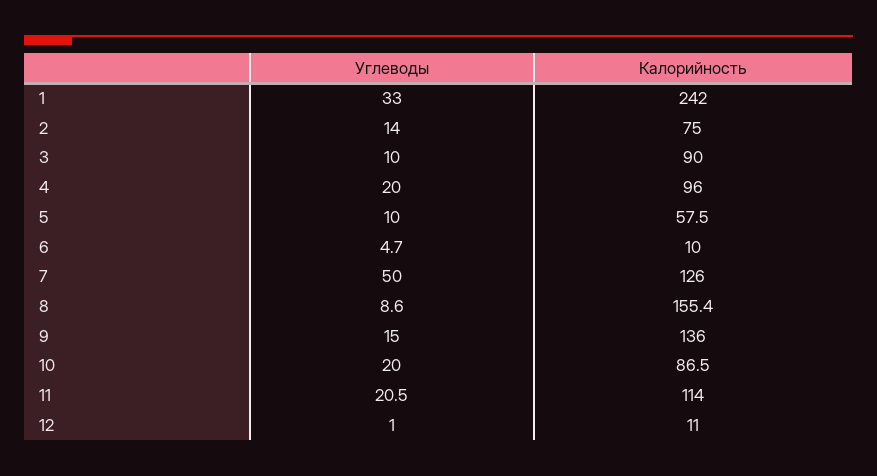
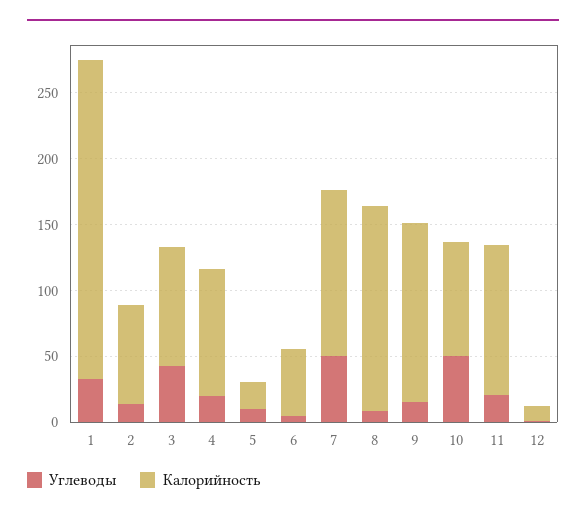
Углеводы, 3: 10 -> 40
Калорийность, 5: 57.5 -> 20
Калорийность, 6: 10 -> 50
Углеводы, 10: 20 -> 50

